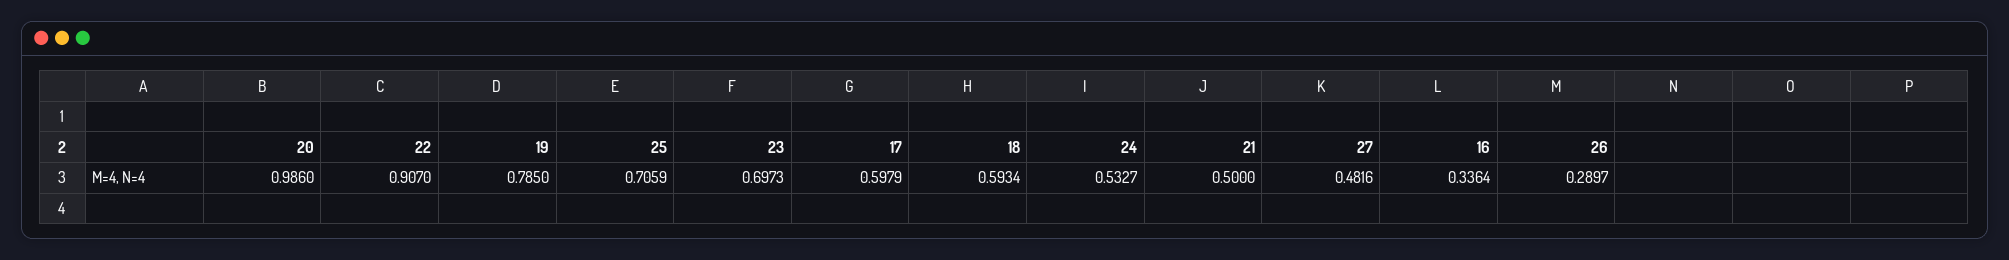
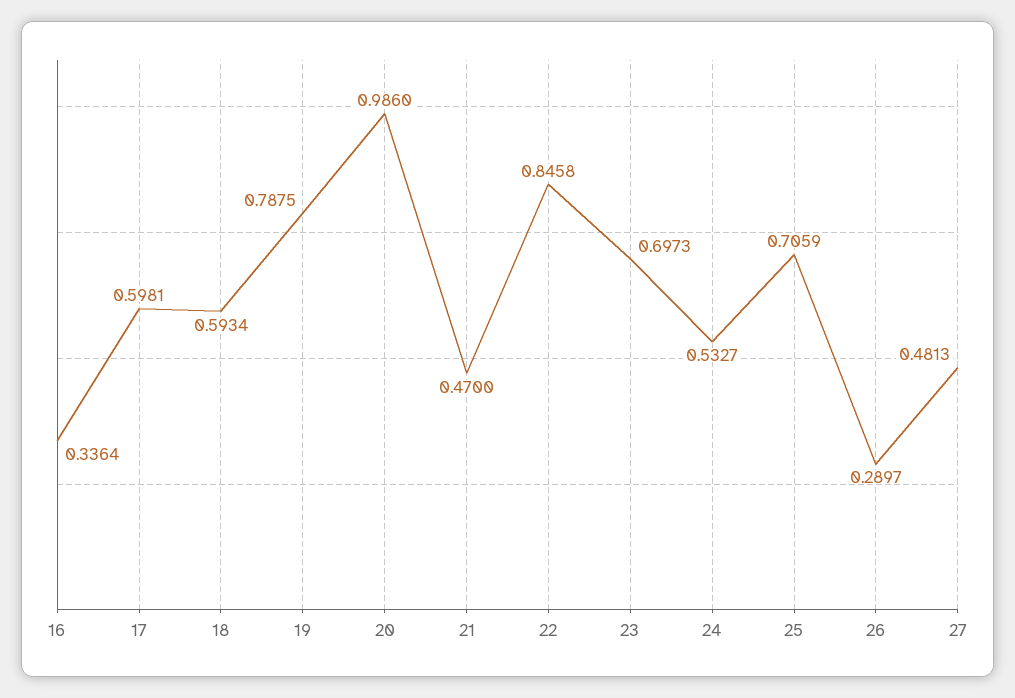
22: 0.907 -> 0.8458
19: 0.785 -> 0.7875
17: 0.5979 -> 0.5981
21: 0.5 -> 0.47
27: 0.4816 -> 0.4813

